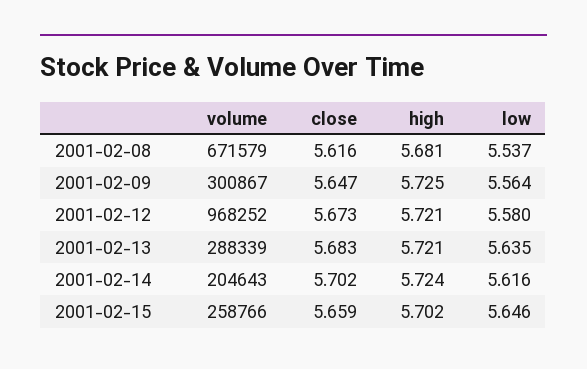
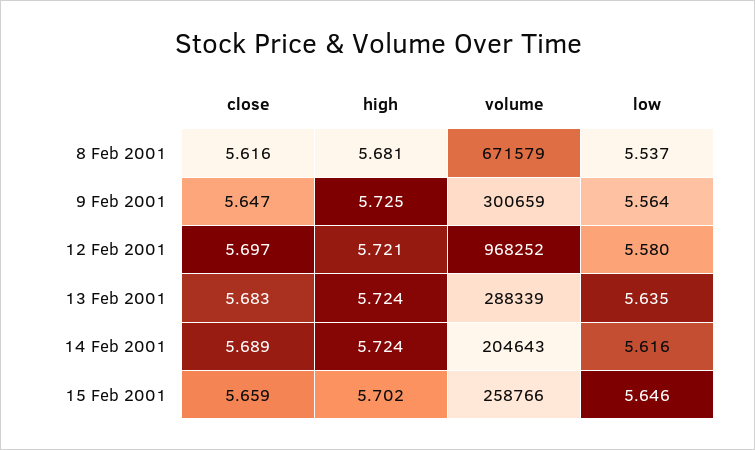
volume, 2001-02-09: 300867 -> 300659
close, 2001-02-12: 5.673 -> 5.697
high, 2001-02-13: 5.721 -> 5.724
close, 2001-02-14: 5.702 -> 5.689

